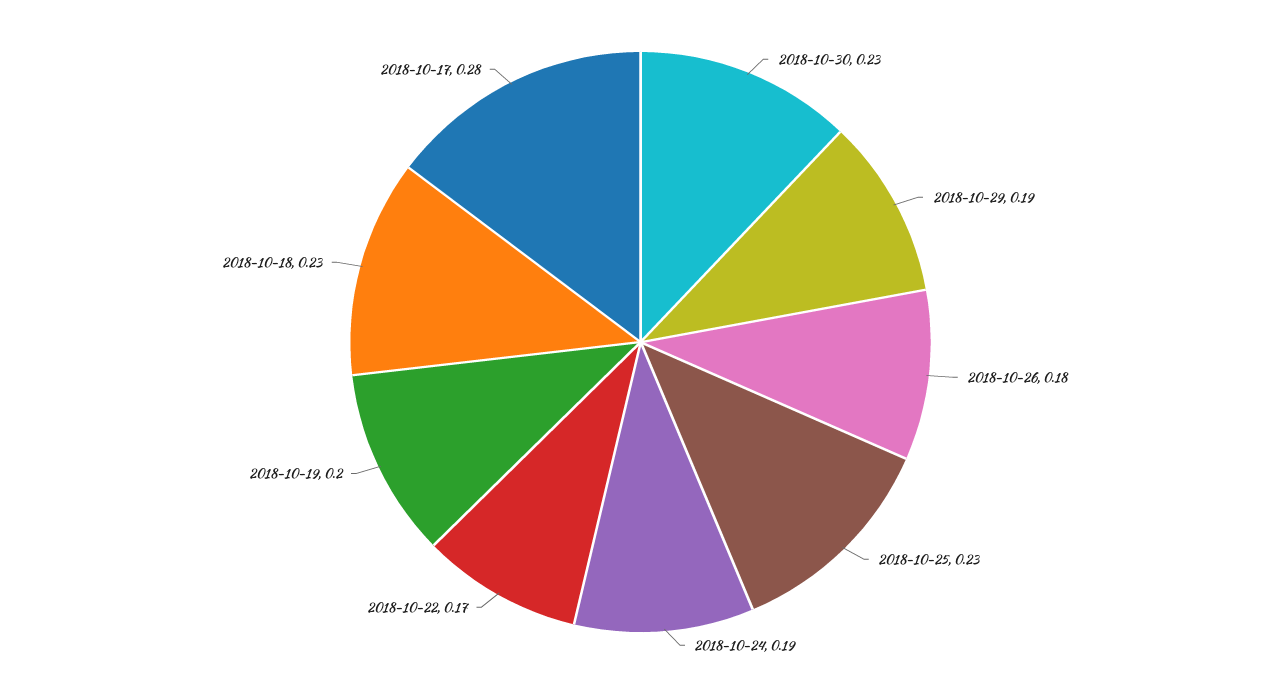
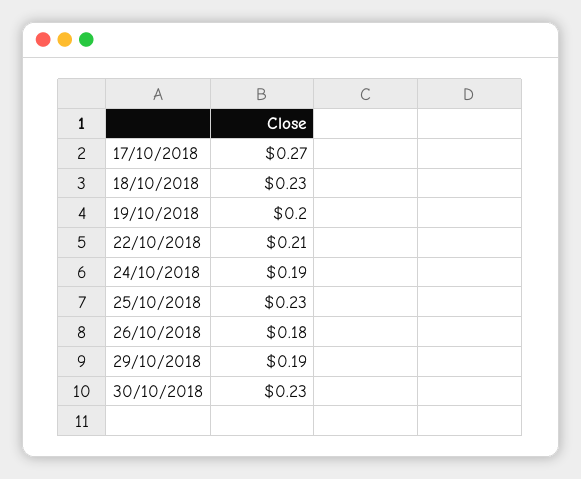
2018-10-22: 0.17 -> 0.21
2018-10-17: 0.28 -> 0.27

